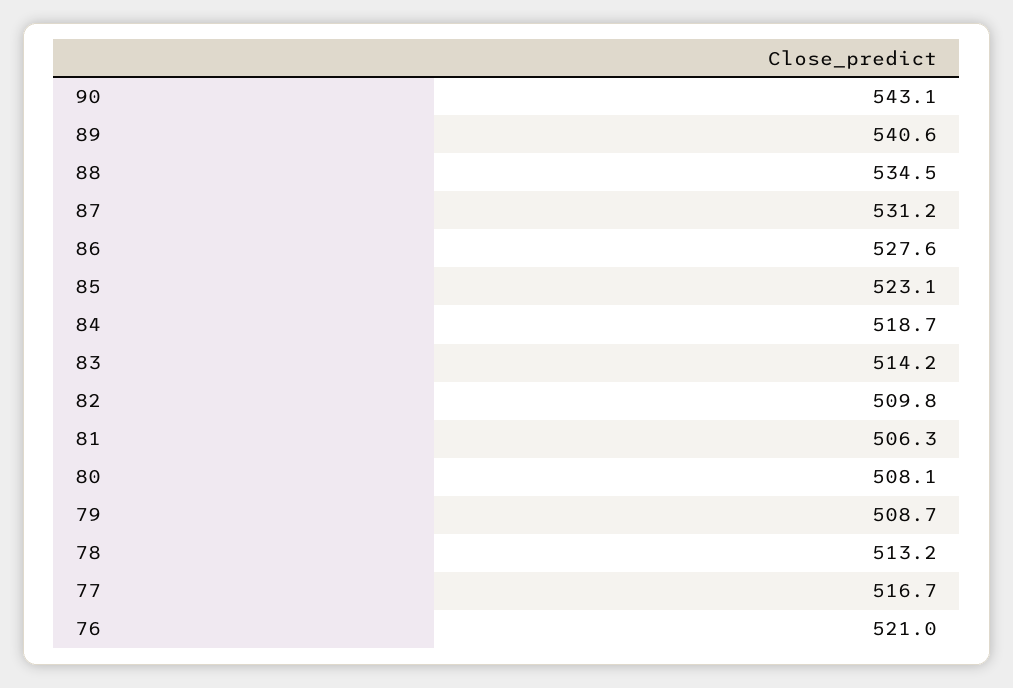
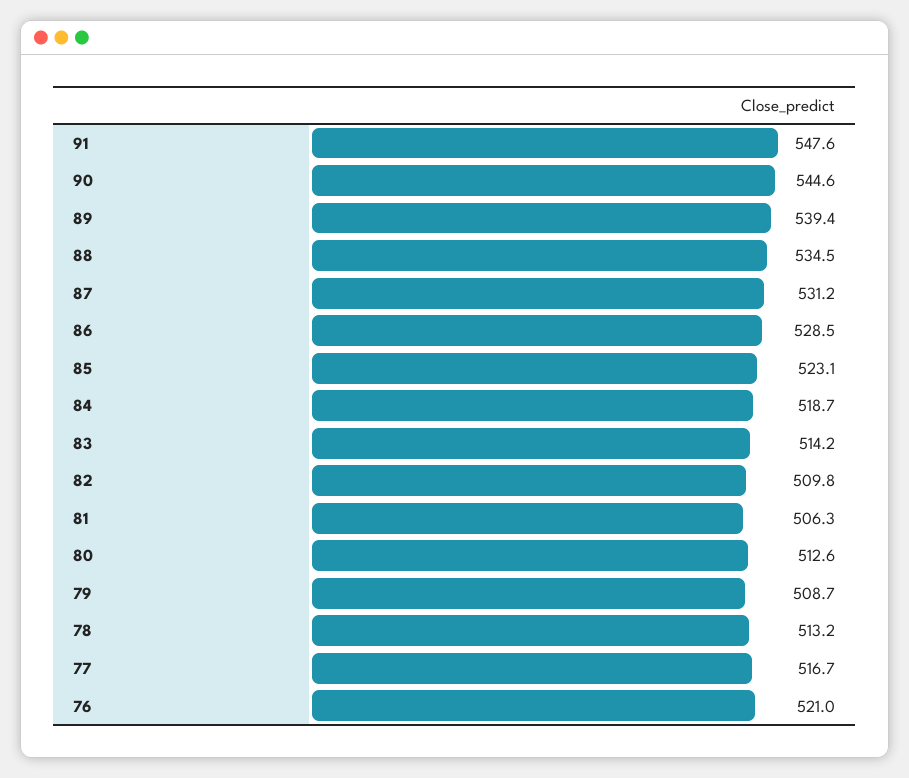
90: 543.1 -> 544.6
89: 540.6 -> 539.4
86: 527.6 -> 528.5
80: 508.1 -> 512.6
91: none -> 547.6

